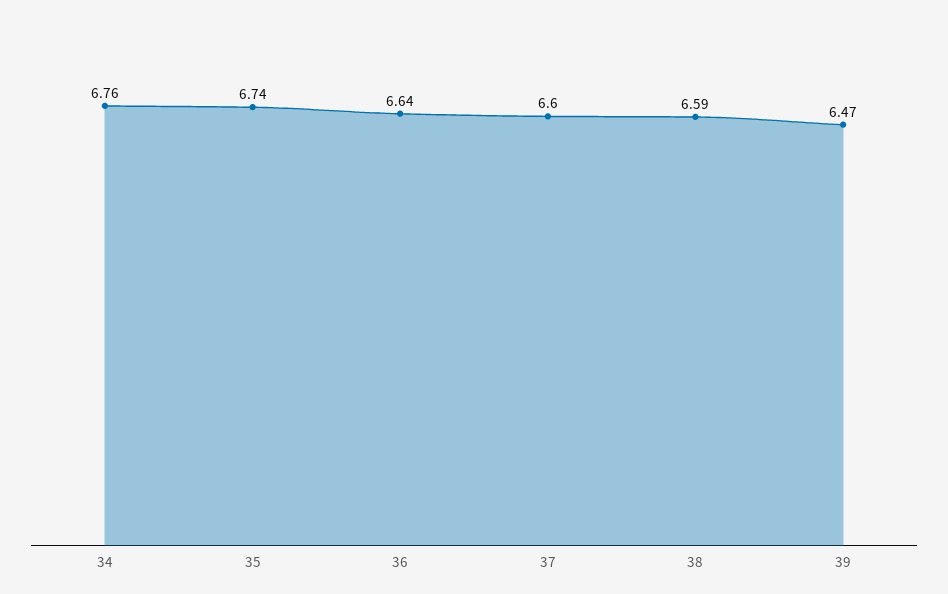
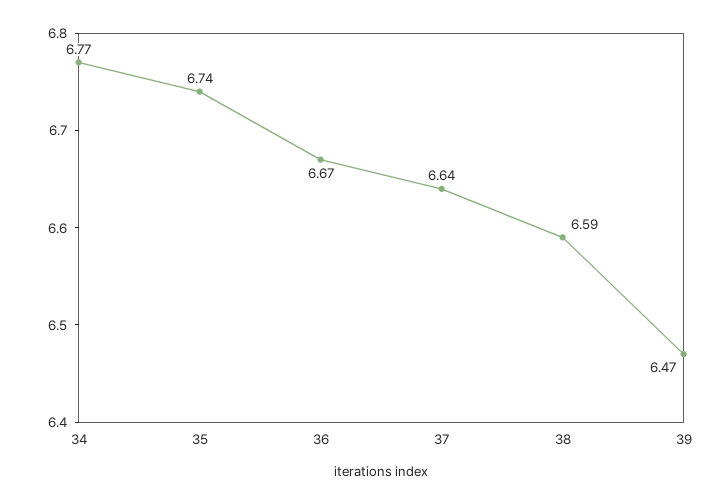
34: 6.76 -> 6.77
36: 6.64 -> 6.67
37: 6.6 -> 6.64

